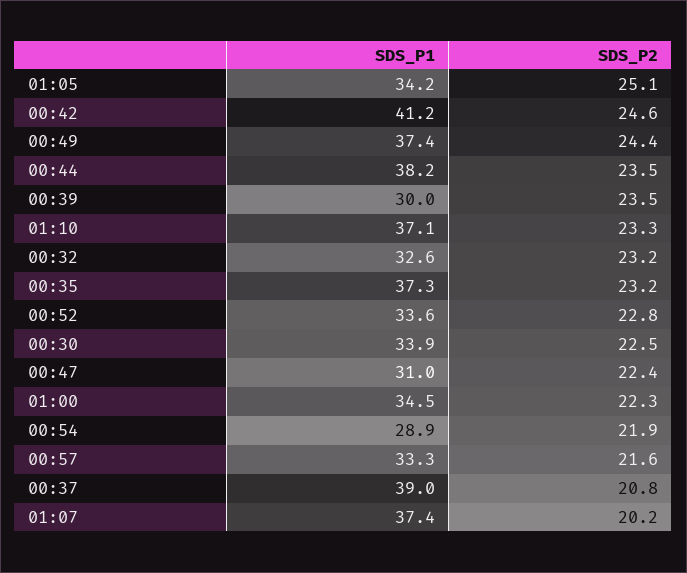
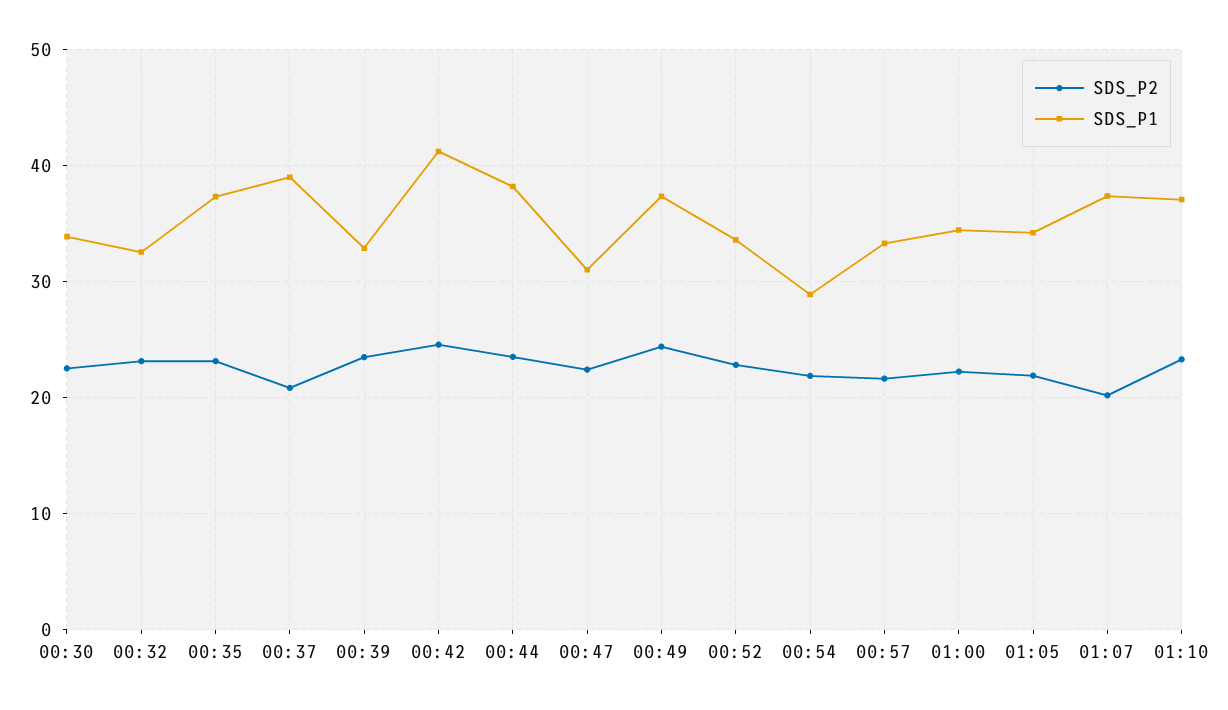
SDS_P2, 01:05: 25.1 -> 22
SDS_P1, 00:39: 30 -> 33

